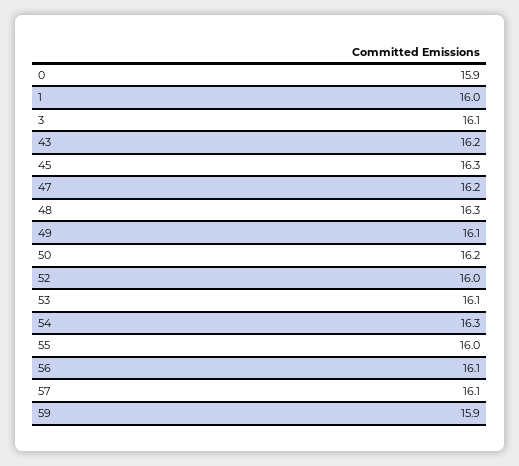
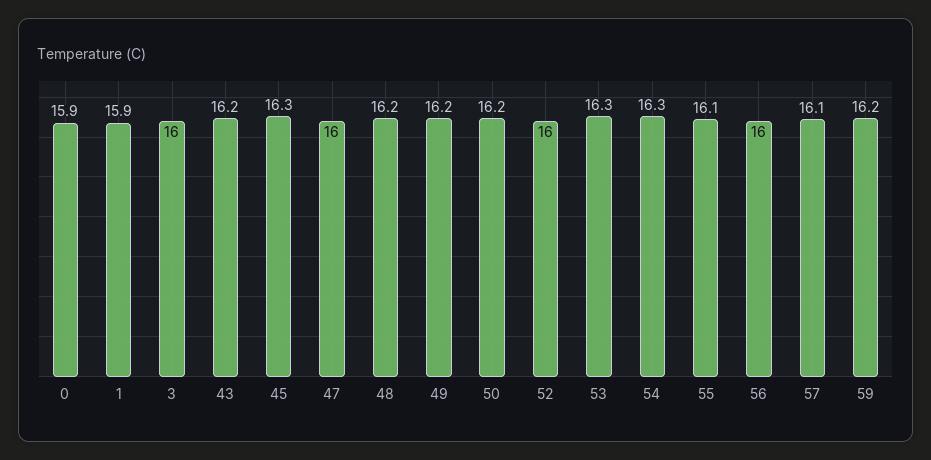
1: 16 -> 15.9
3: 16.1 -> 16
47: 16.2 -> 16
48: 16.3 -> 16.2
49: 16.1 -> 16.2
53: 16.1 -> 16.3
55: 16 -> 16.1
56: 16.1 -> 16
59: 15.9 -> 16.2

